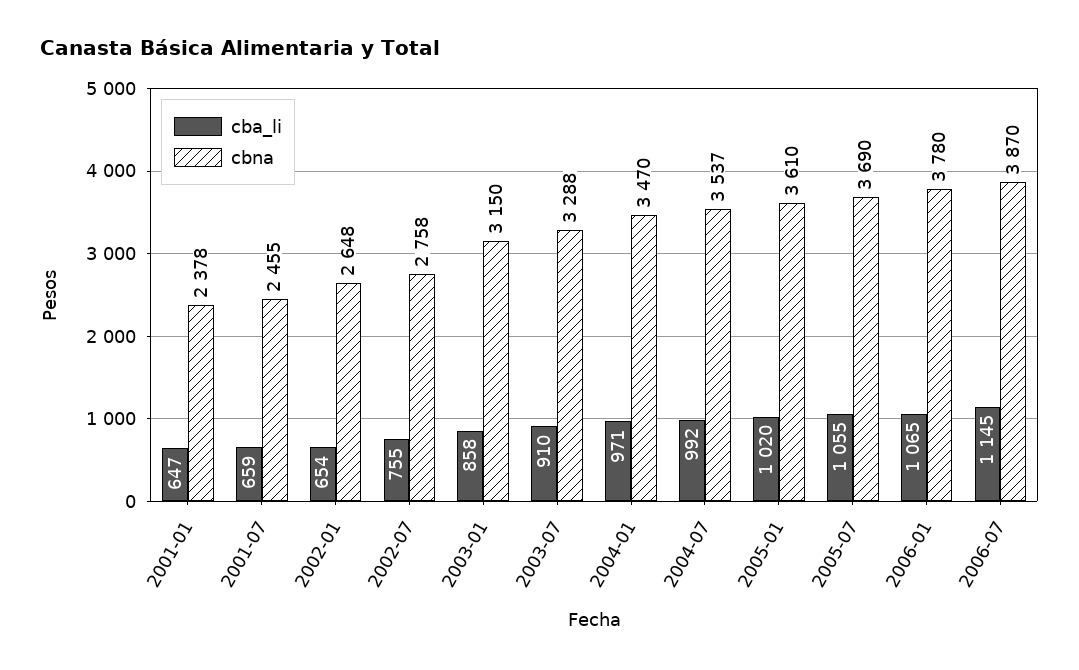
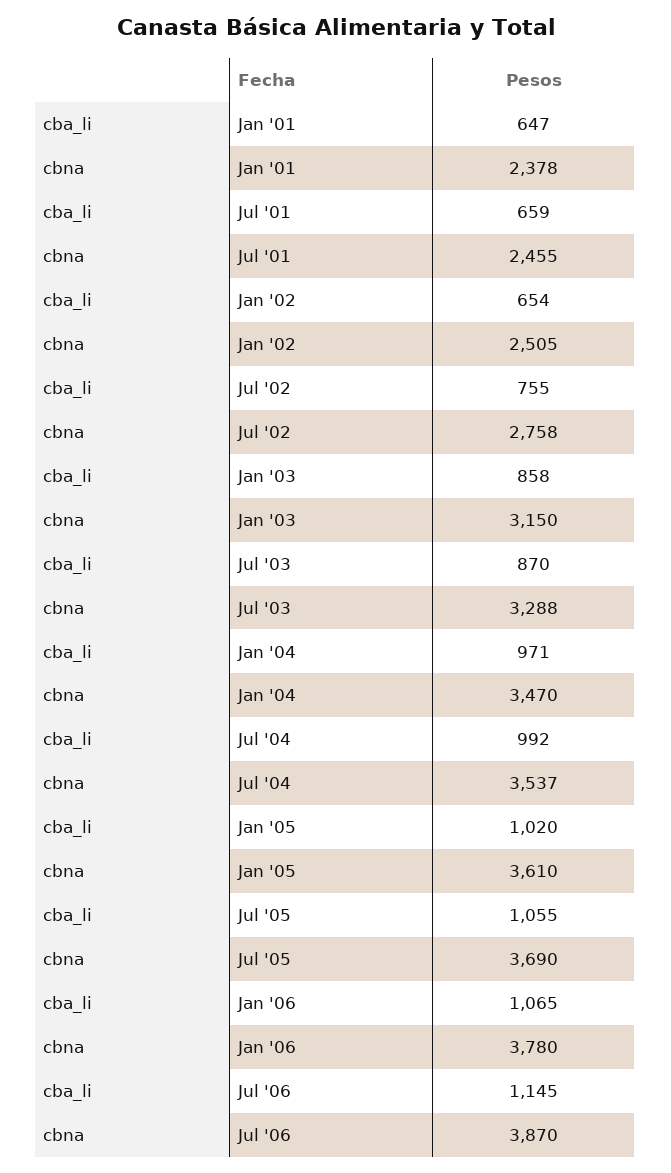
cbna, 2002-01: 2648 -> 2505
cba_li, 2003-07: 910 -> 870

